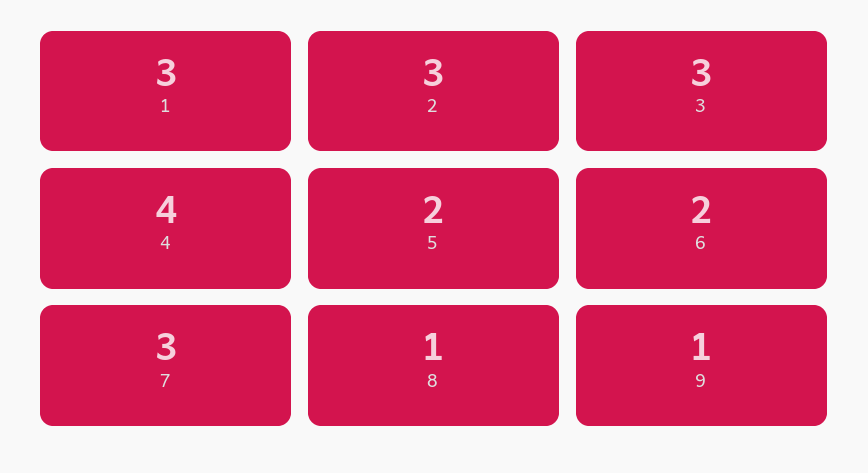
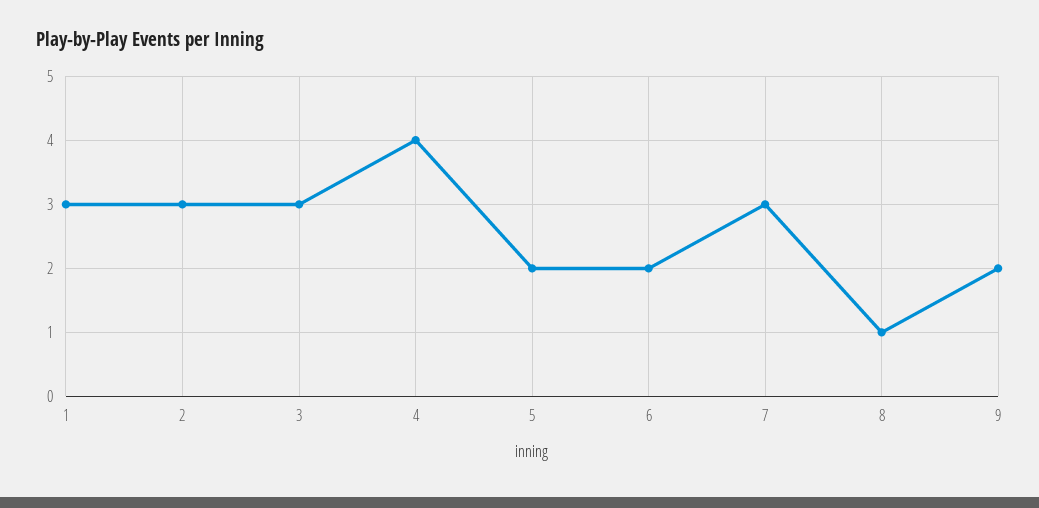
9: 1 -> 2

